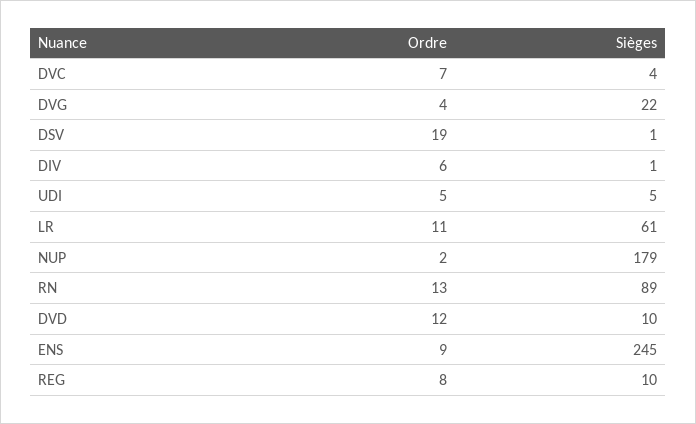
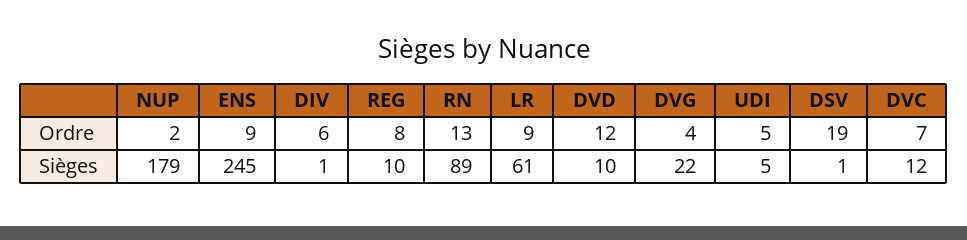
Sièges, DVC: 4 -> 12
Ordre, LR: 11 -> 9

